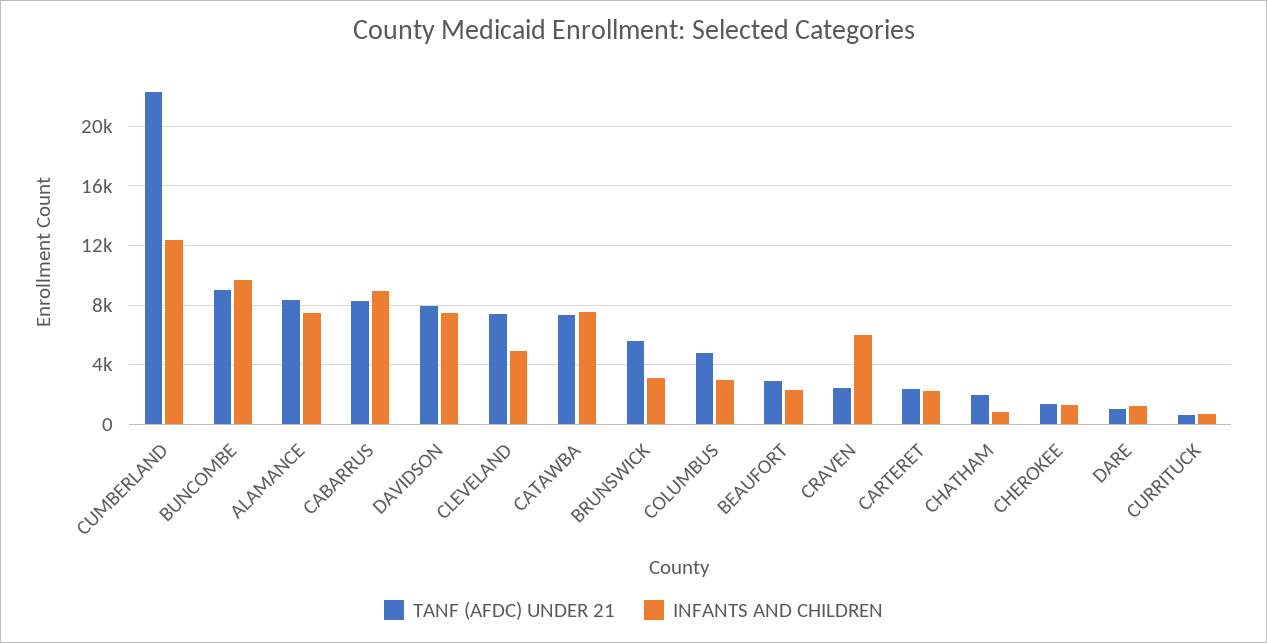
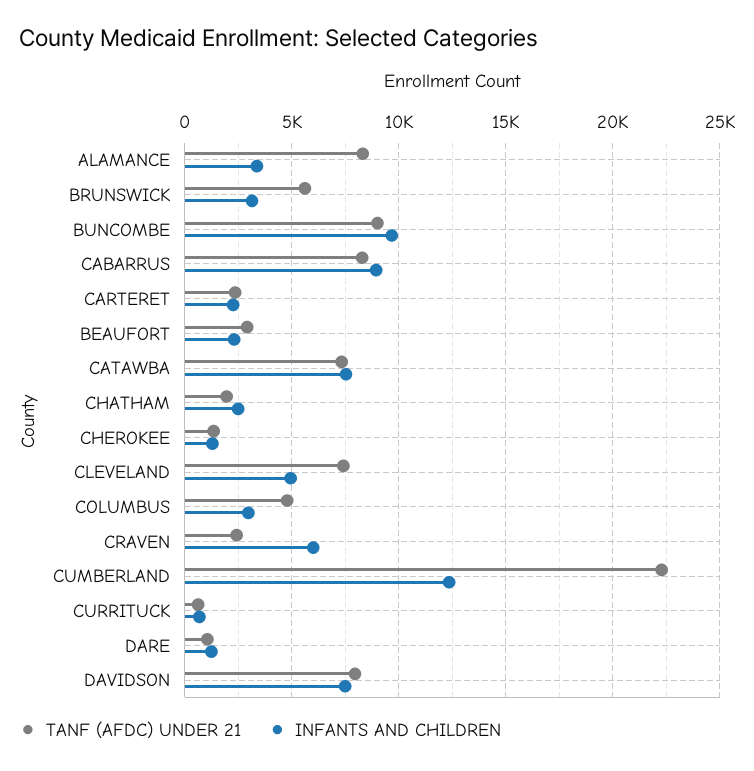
INFANTS AND CHILDREN, ALAMANCE: 7500 -> 3500
INFANTS AND CHILDREN, CHATHAM: 1000 -> 2500

